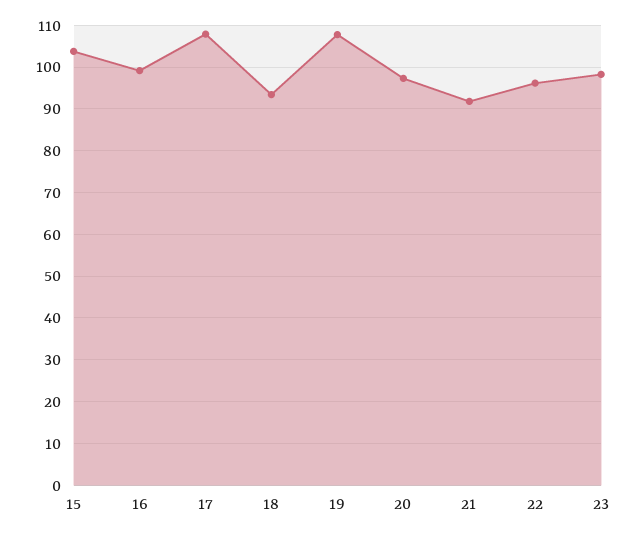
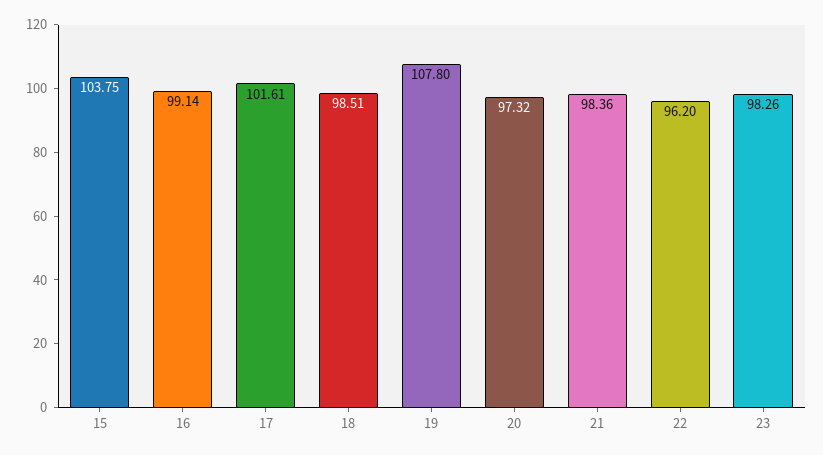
17: 108 -> 101.61
18: 94 -> 98.51
21: 92 -> 98.36

